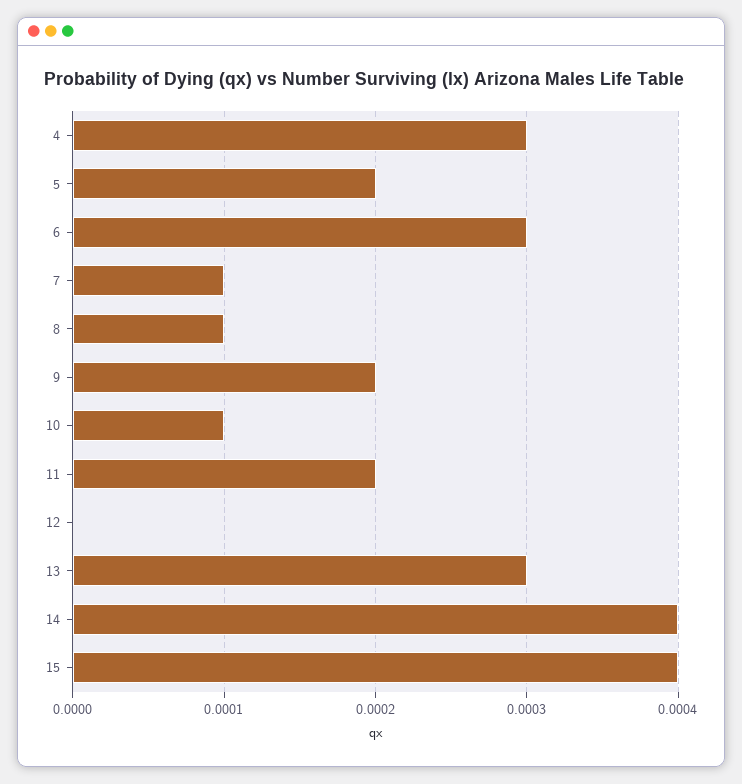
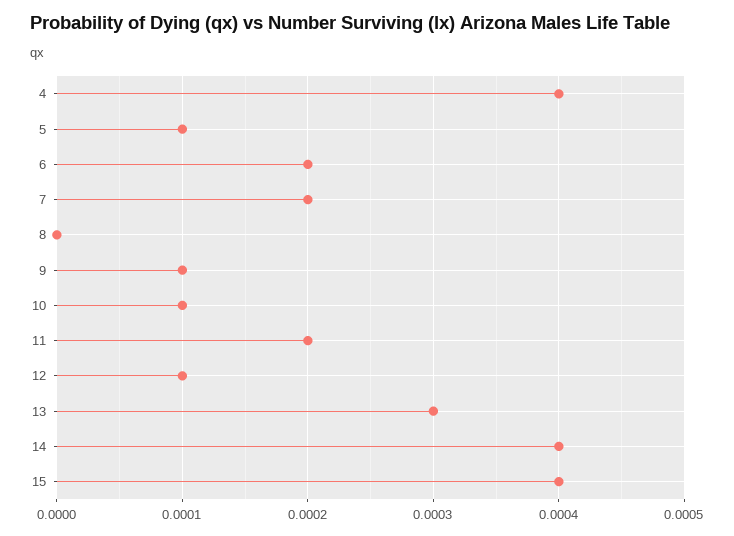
4: 0.0003 -> 0.0004
5: 0.0002 -> 0.0001
6: 0.0003 -> 0.0002
7: 0.0001 -> 0.0002
8: 0.0001 -> 0
9: 0.0002 -> 0.0001
12: 0 -> 0.0001

